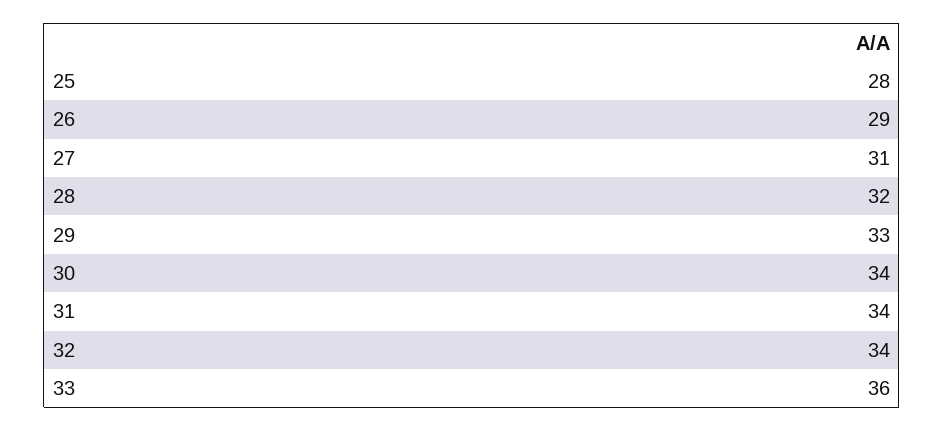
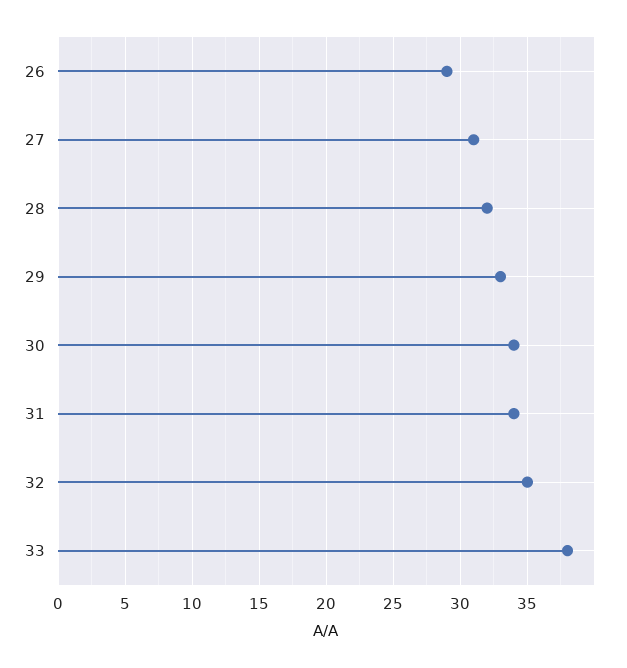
25: 28 -> none
32: 34 -> 35
33: 36 -> 38

